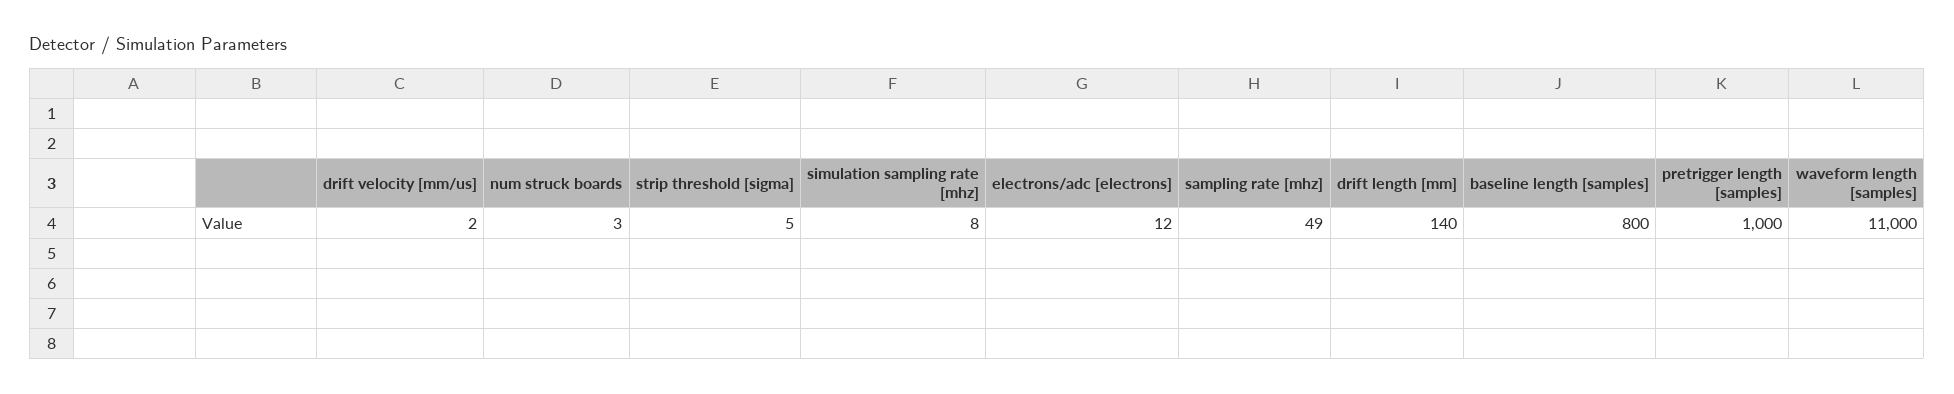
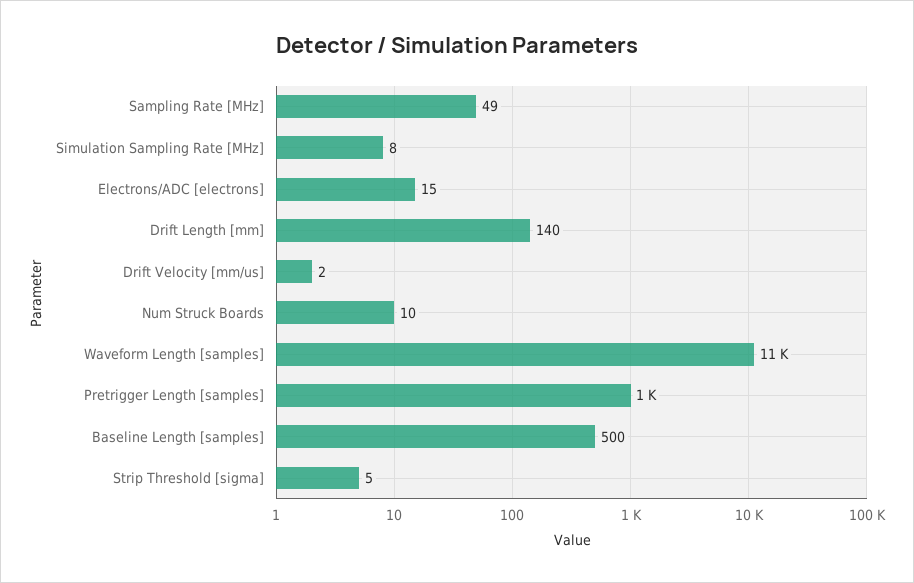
num struck boards: 3 -> 10
electrons/adc [electrons]: 12 -> 15
baseline length [samples]: 800 -> 500

